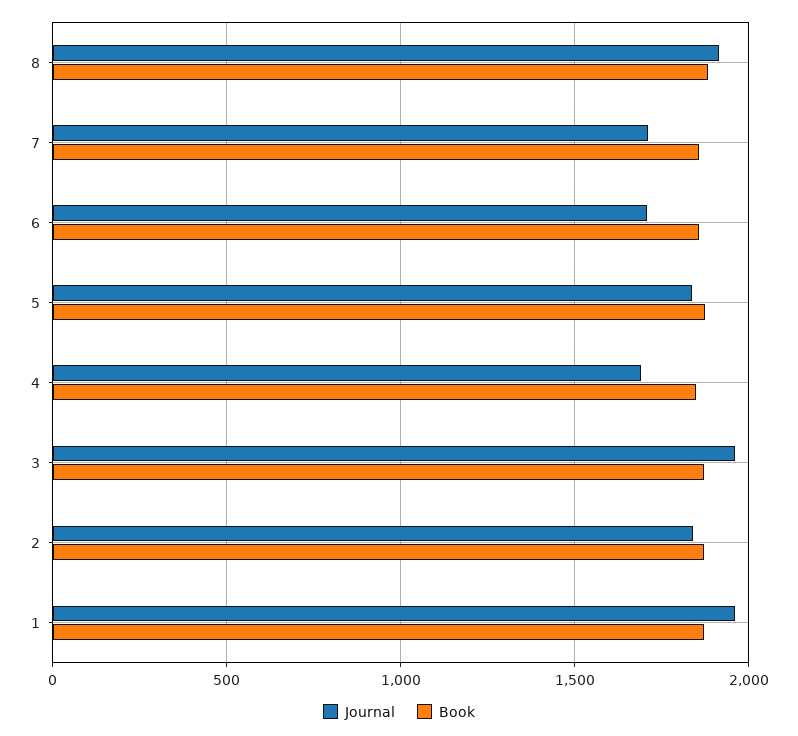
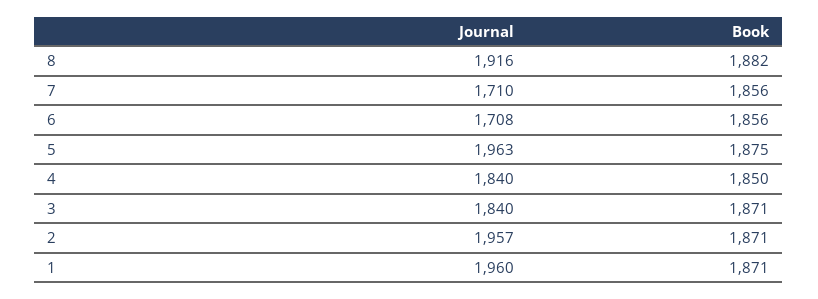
Journal, 5: 1850 -> 1963
Journal, 4: 1700 -> 1840
Journal, 3: 1950 -> 1840
Journal, 2: 1850 -> 1957

